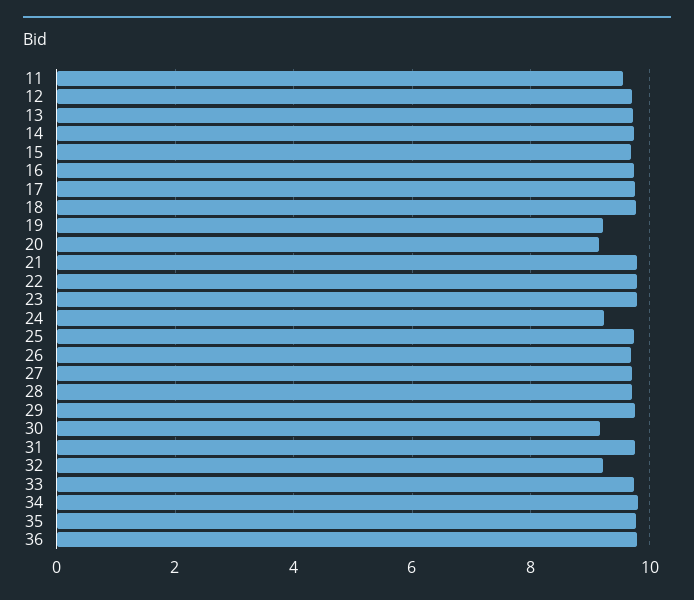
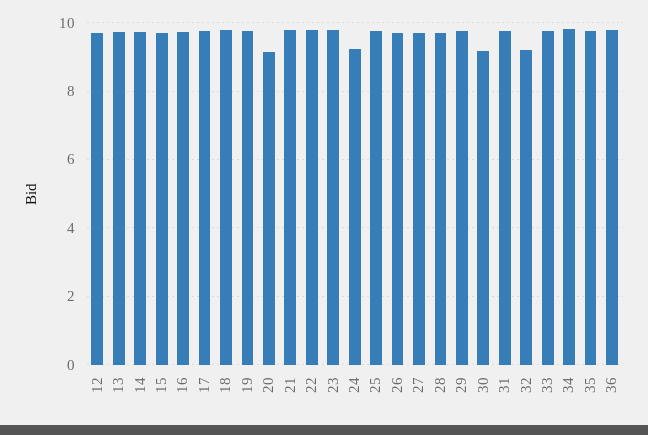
11: 9.6 -> none
19: 9.2 -> 9.8

